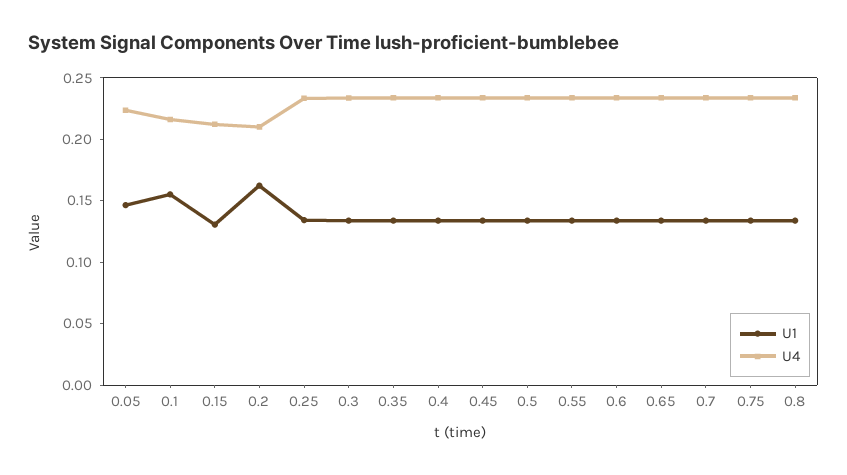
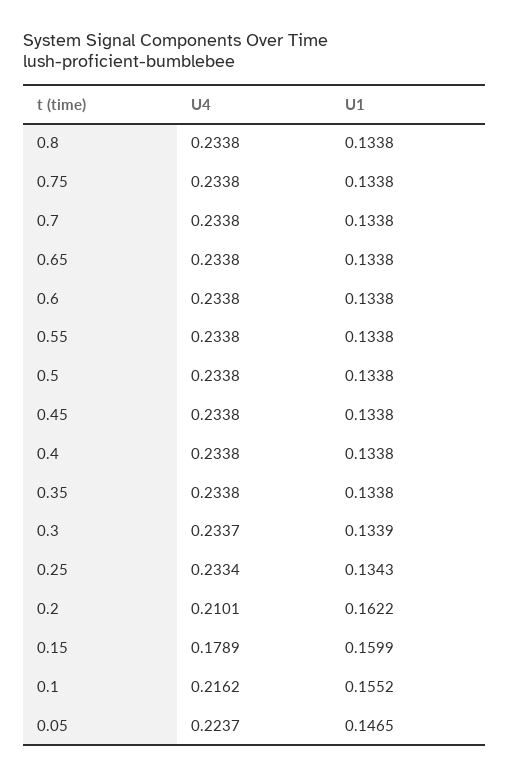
U1, 0.15: 0.13 -> 0.1599
U4, 0.15: 0.21 -> 0.1789

